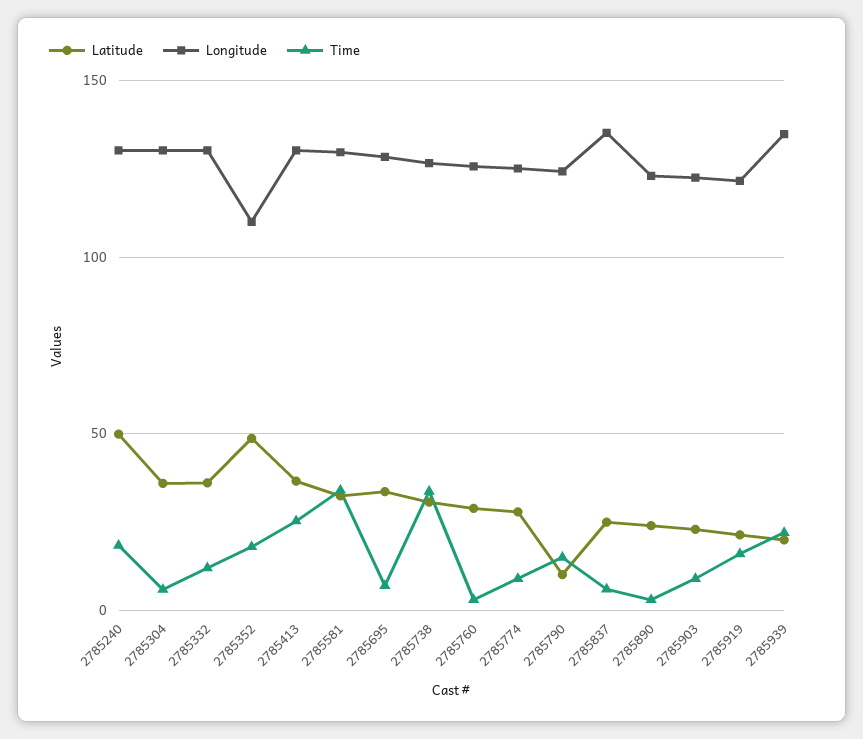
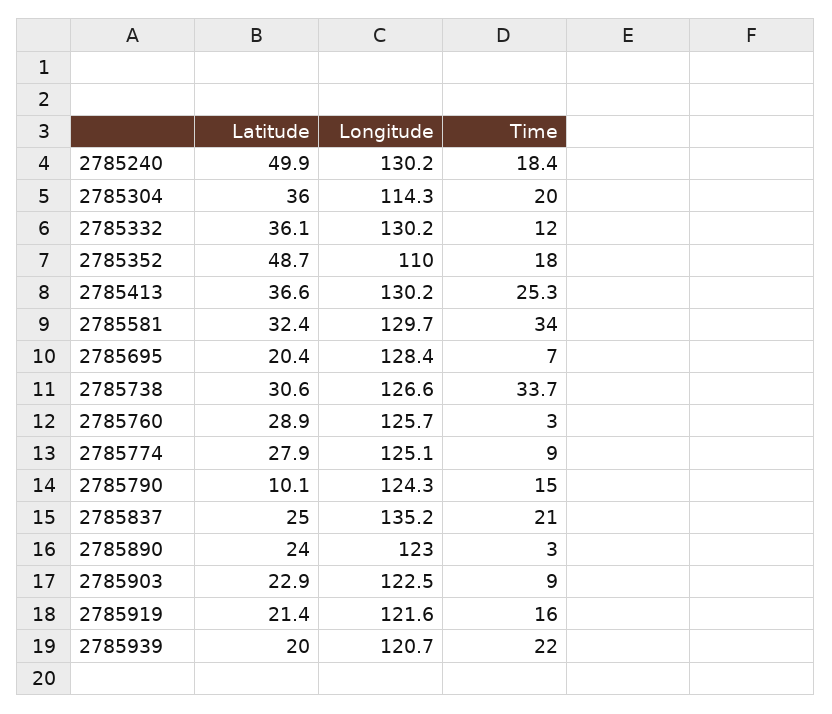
Longitude, 2785304: 130 -> 114.3
Time, 2785304: 5 -> 20
Latitude, 2785695: 35 -> 20.4
Time, 2785837: 5 -> 21
Longitude, 2785939: 135 -> 120.7

